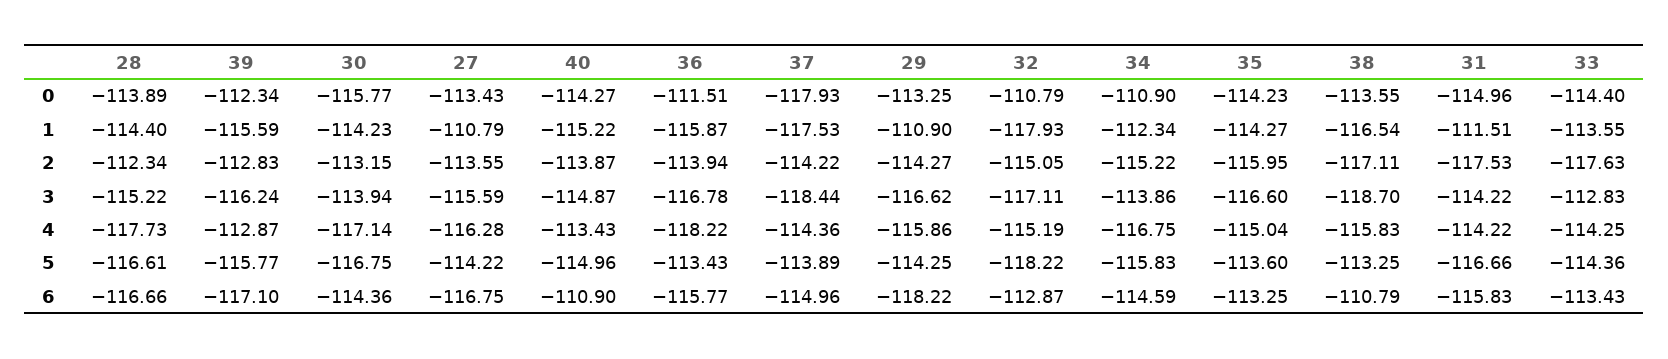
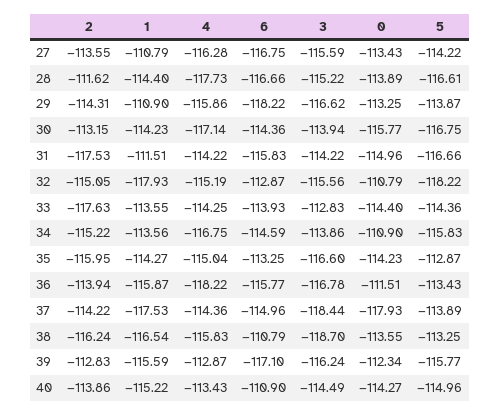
34, 1: -112.34 -> -113.56
28, 2: -112.34 -> -111.62
40, 2: -113.87 -> -113.86
29, 2: -114.27 -> -114.31
38, 2: -117.11 -> -116.24
40, 3: -114.87 -> -114.49
32, 3: -117.11 -> -115.56
29, 5: -114.25 -> -113.87
35, 5: -113.6 -> -112.87
33, 6: -113.43 -> -113.93

